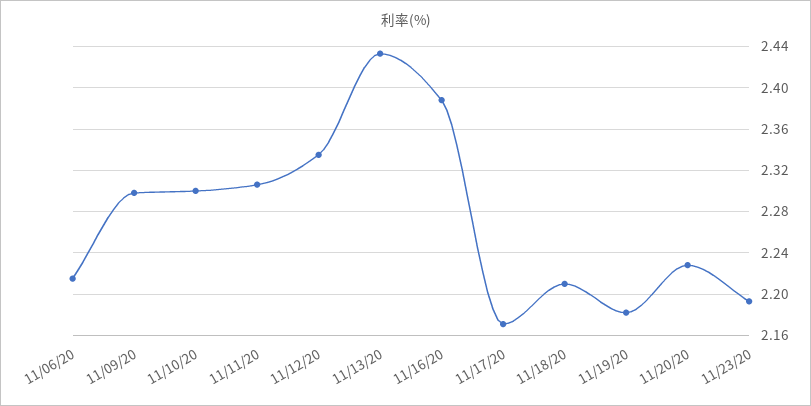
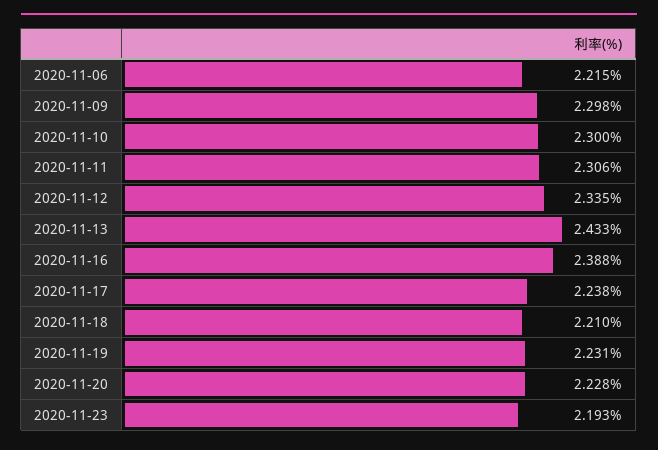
11/17/20: 2.17 -> 2.238
11/19/20: 2.18 -> 2.231

